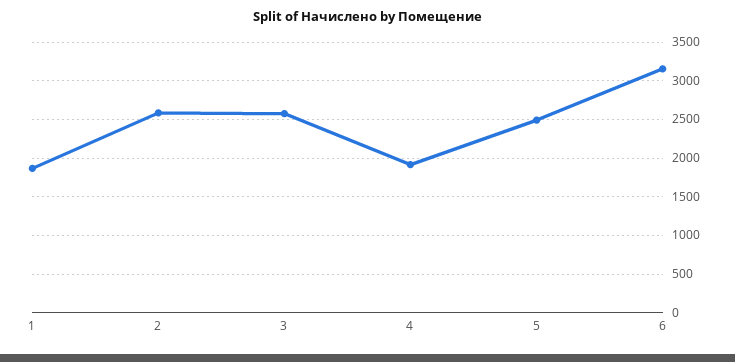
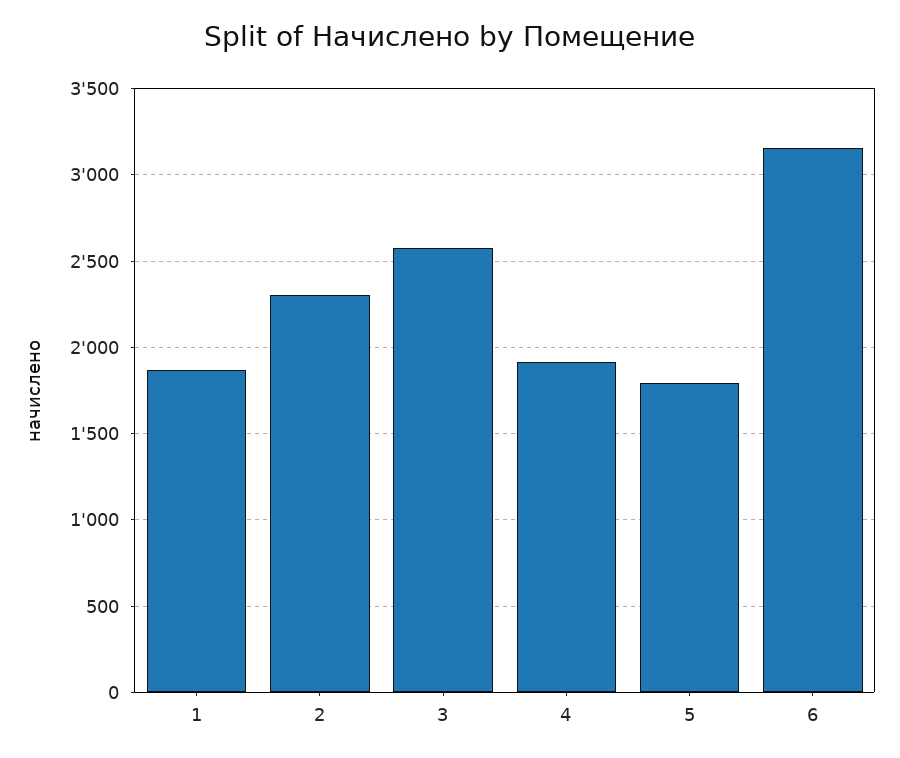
2: 2600 -> 2300
5: 2500 -> 1800

